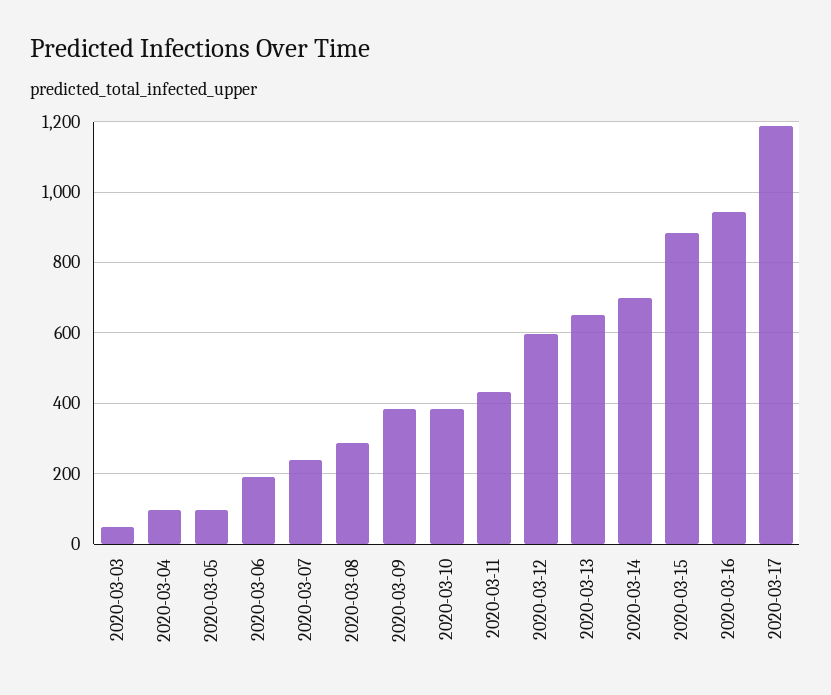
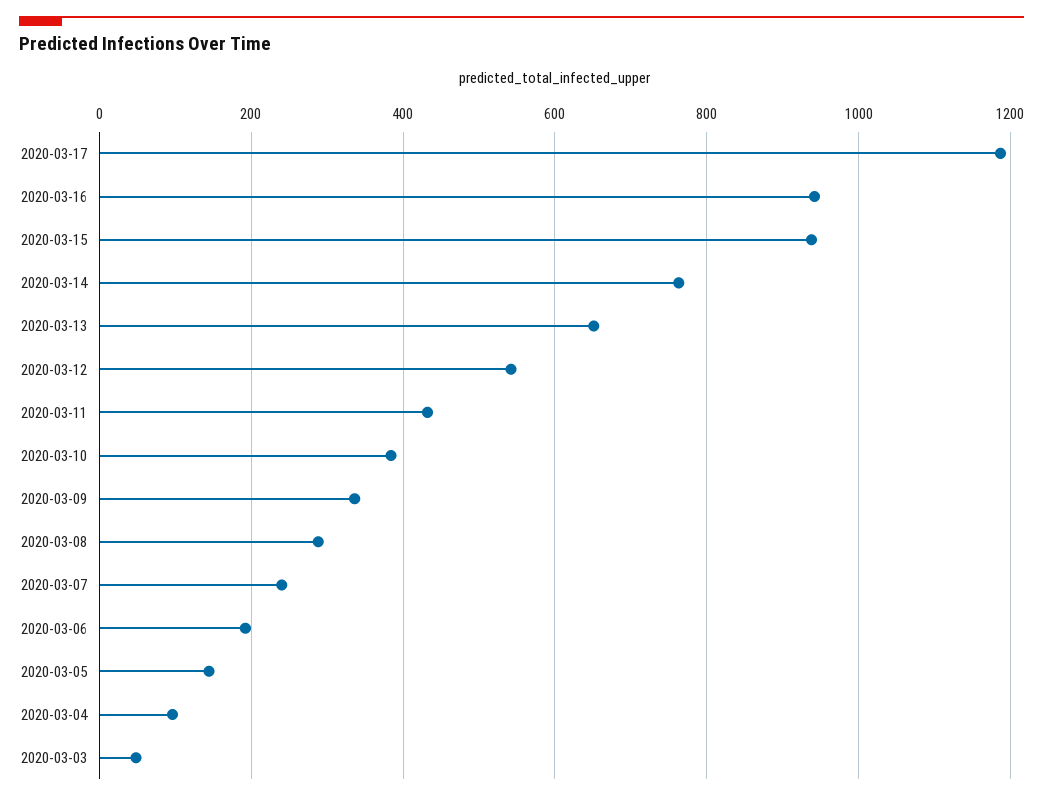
2020-03-05: 100 -> 140
2020-03-09: 380 -> 340
2020-03-12: 600 -> 540
2020-03-14: 700 -> 760
2020-03-15: 880 -> 940

